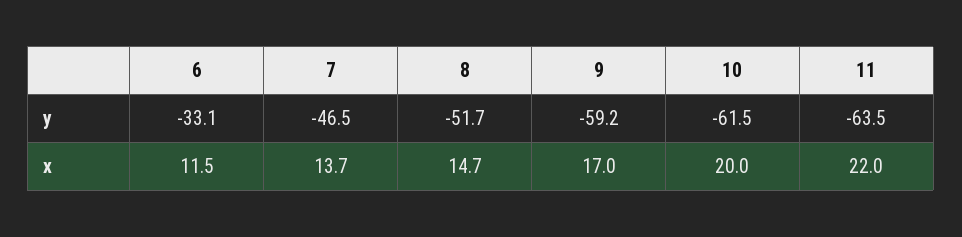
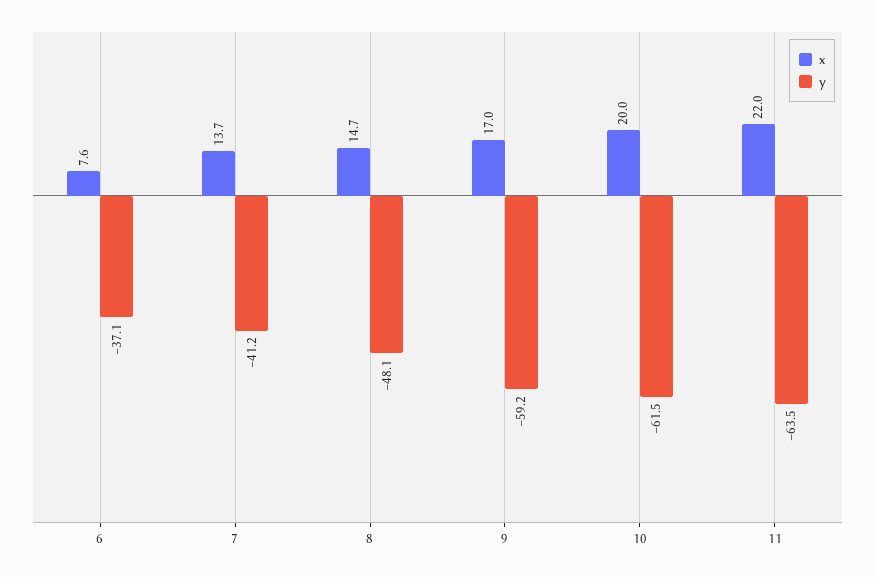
y, 6: -33.1 -> -37.1
y, 7: -46.5 -> -41.2
y, 8: -51.7 -> -48.1
x, 6: 11.5 -> 7.6

